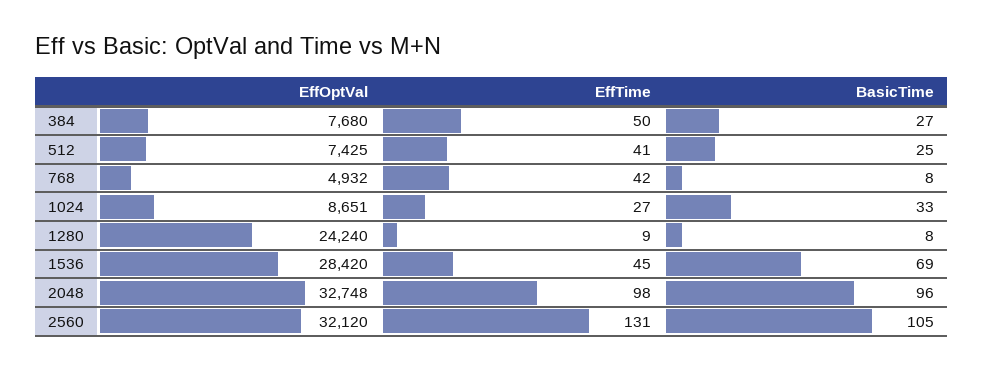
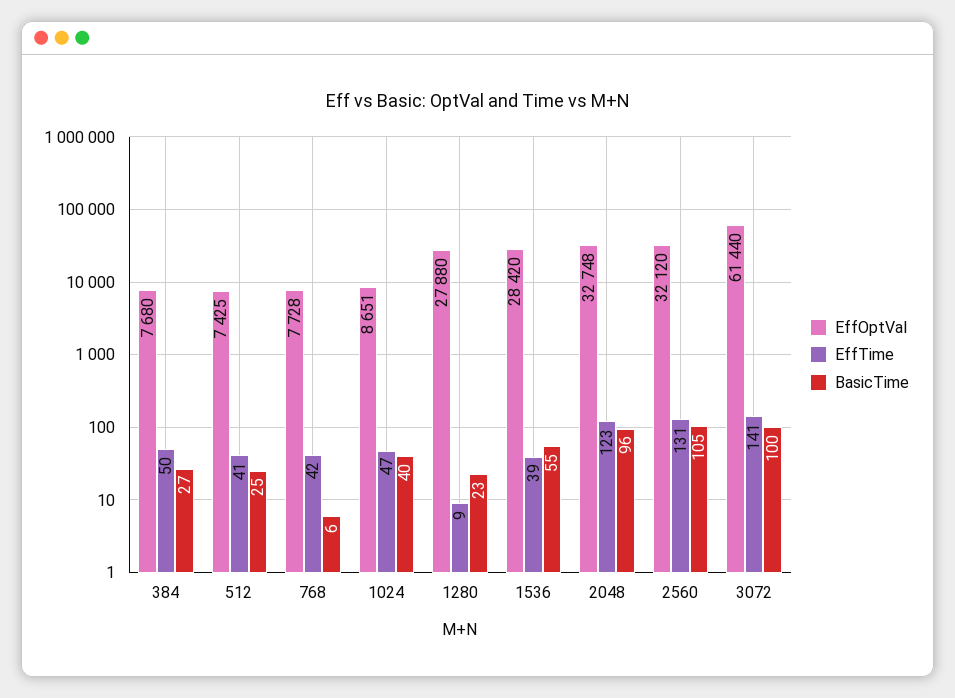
EffOptVal, 768: 4932 -> 7728
BasicTime, 768: 8 -> 6
EffTime, 1024: 27 -> 47
BasicTime, 1024: 33 -> 40
EffOptVal, 1280: 24240 -> 27880
BasicTime, 1280: 8 -> 23
EffTime, 1536: 45 -> 39
BasicTime, 1536: 69 -> 55
EffTime, 2048: 98 -> 123
EffOptVal, 3072: none -> 61440
EffTime, 3072: none -> 141
BasicTime, 3072: none -> 100

